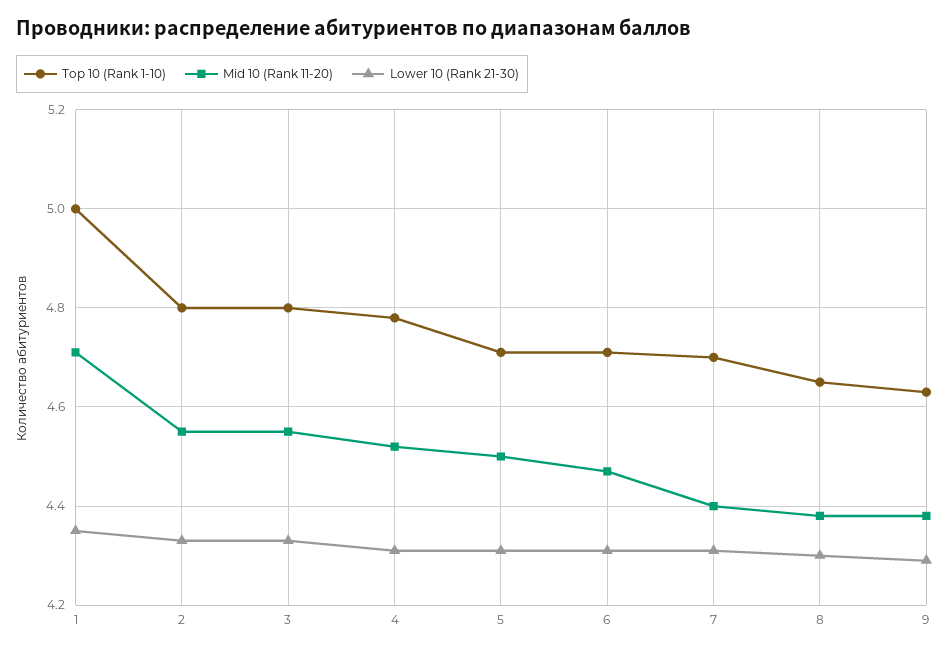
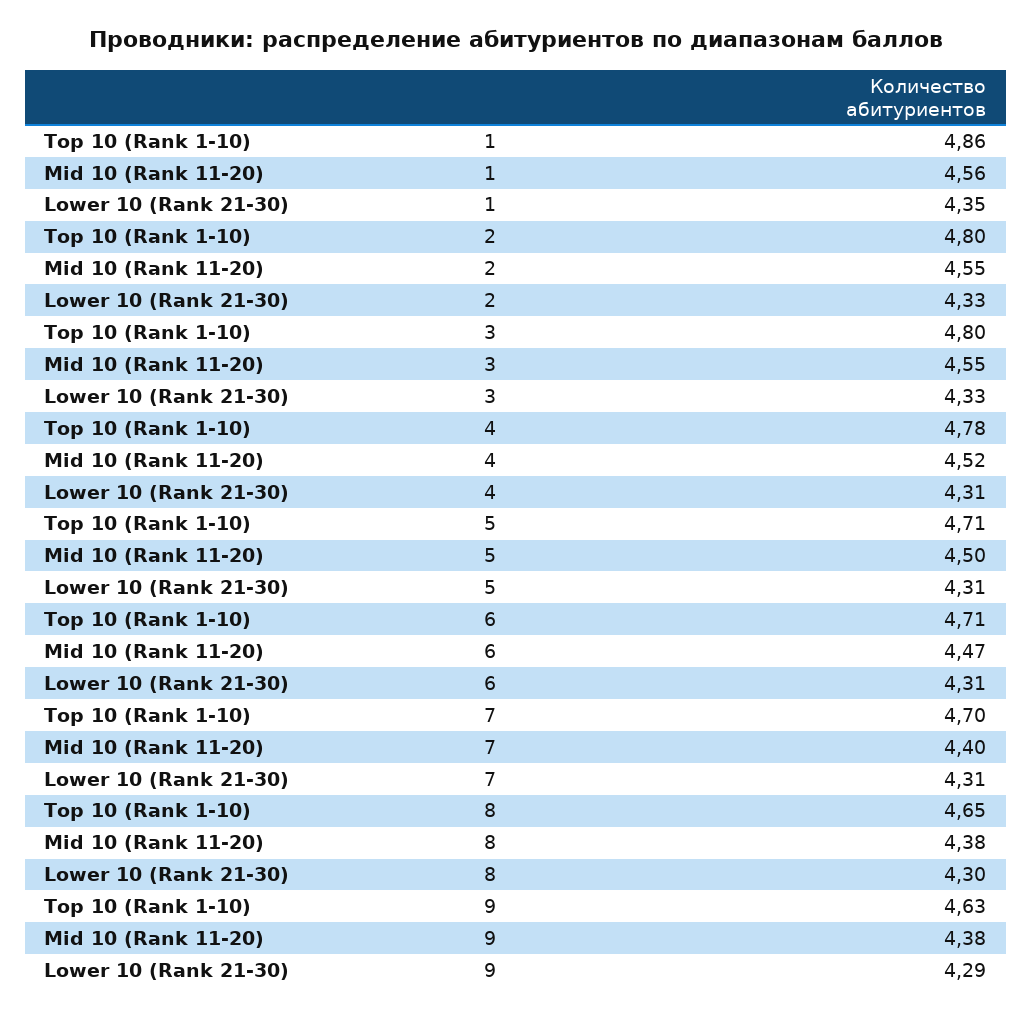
Top 10 (Rank 1-10), 1: 5 -> 4.86
Mid 10 (Rank 11-20), 1: 4.7 -> 4.56

